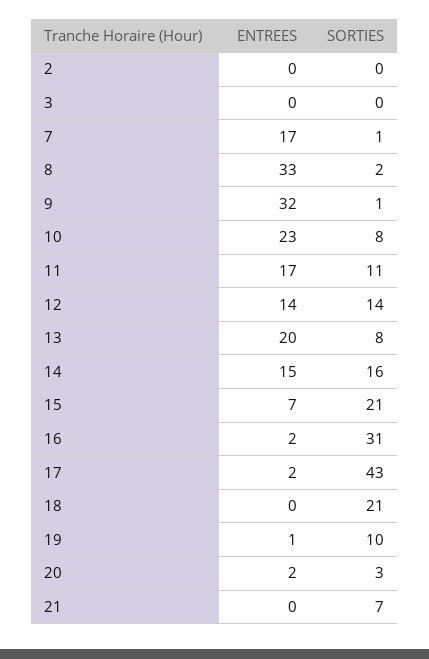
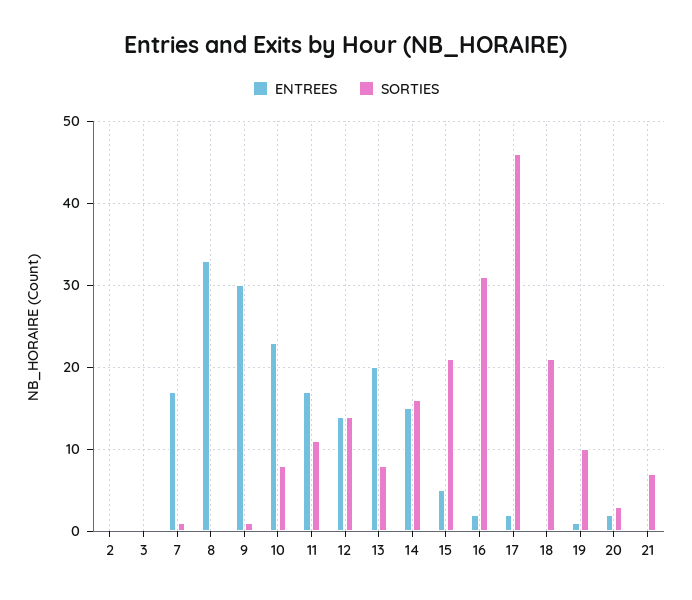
SORTIES, 8: 2 -> 0
ENTREES, 9: 32 -> 30
ENTREES, 15: 7 -> 5
SORTIES, 17: 43 -> 46

